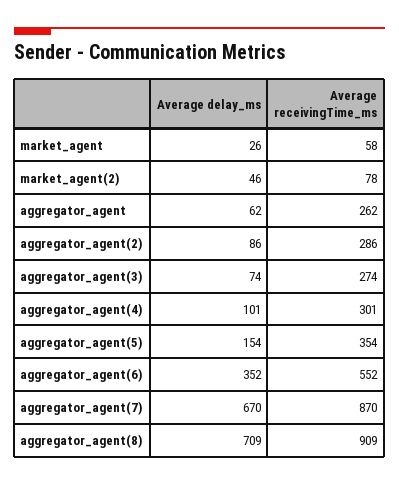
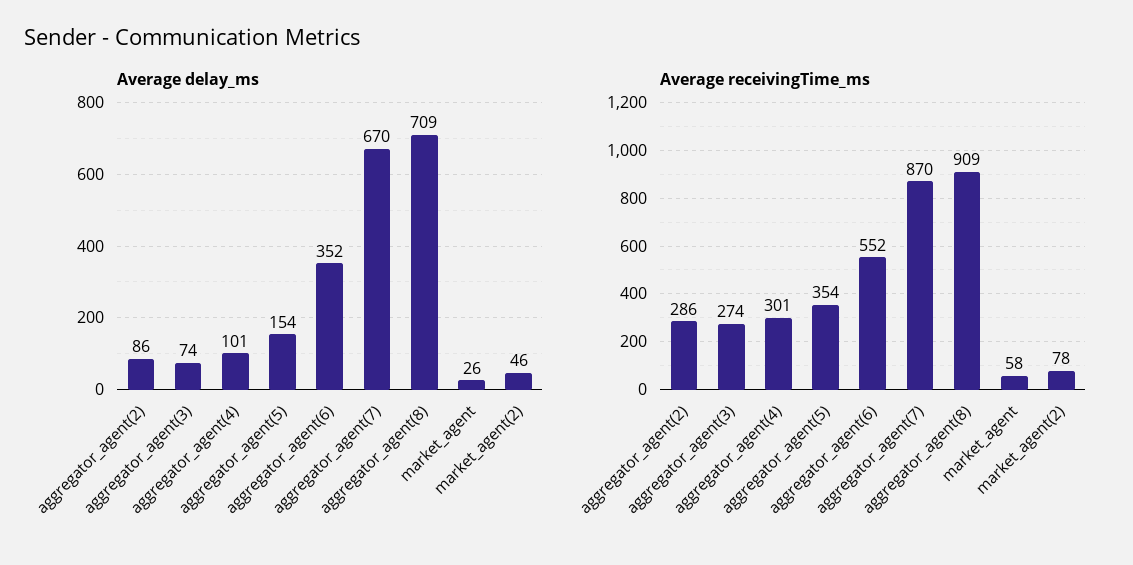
Average delay_ms, aggregator_agent: 62 -> none
Average receivingTime_ms, aggregator_agent: 262 -> none

